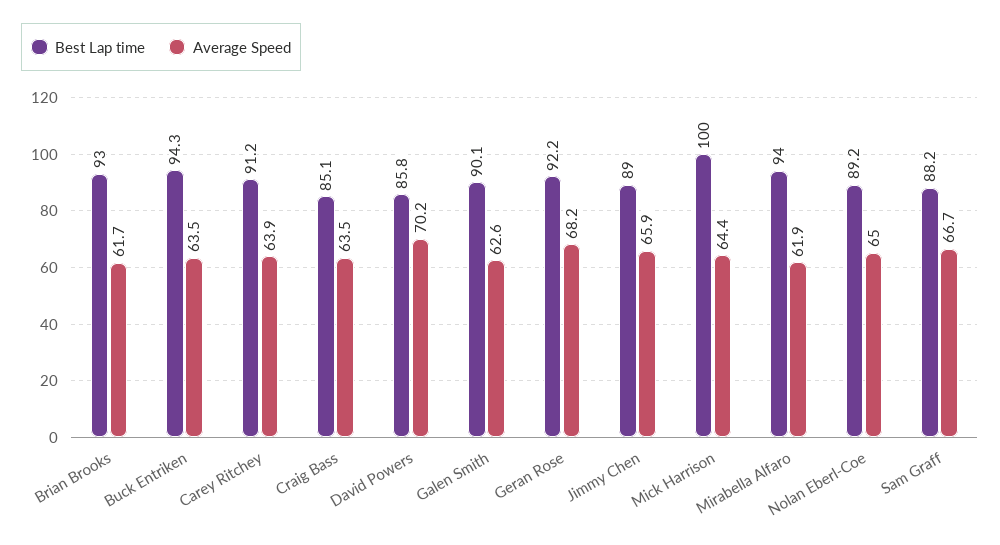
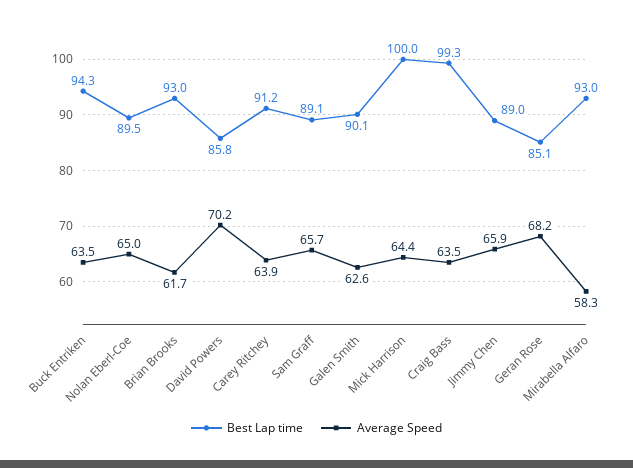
Best Lap time, Craig Bass: 85.1 -> 99.3
Best Lap time, Geran Rose: 92.2 -> 85.1
Best Lap time, Mirabella Alfaro: 94 -> 93
Average Speed, Mirabella Alfaro: 61.9 -> 58.3
Best Lap time, Nolan Eberl-Coe: 89.2 -> 89.5
Best Lap time, Sam Graff: 88.2 -> 89.1
Average Speed, Sam Graff: 66.7 -> 65.7

